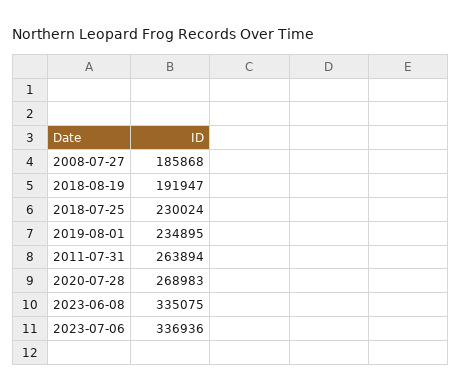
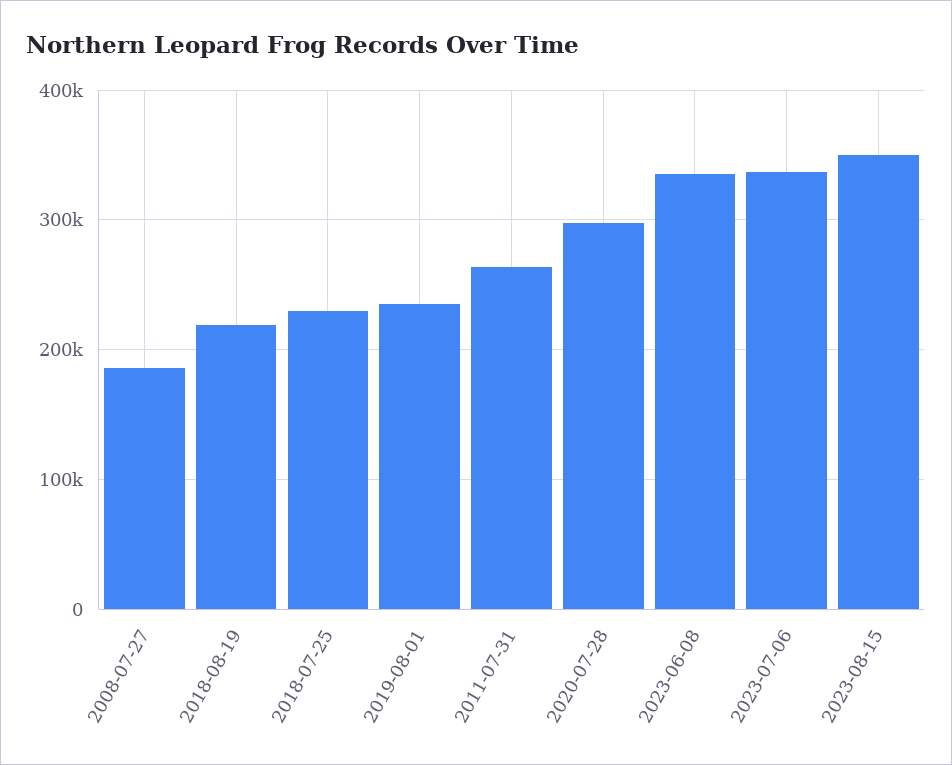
2018-08-19: 191947 -> 220000
2020-07-28: 268983 -> 300000
2023-08-15: none -> 350000

